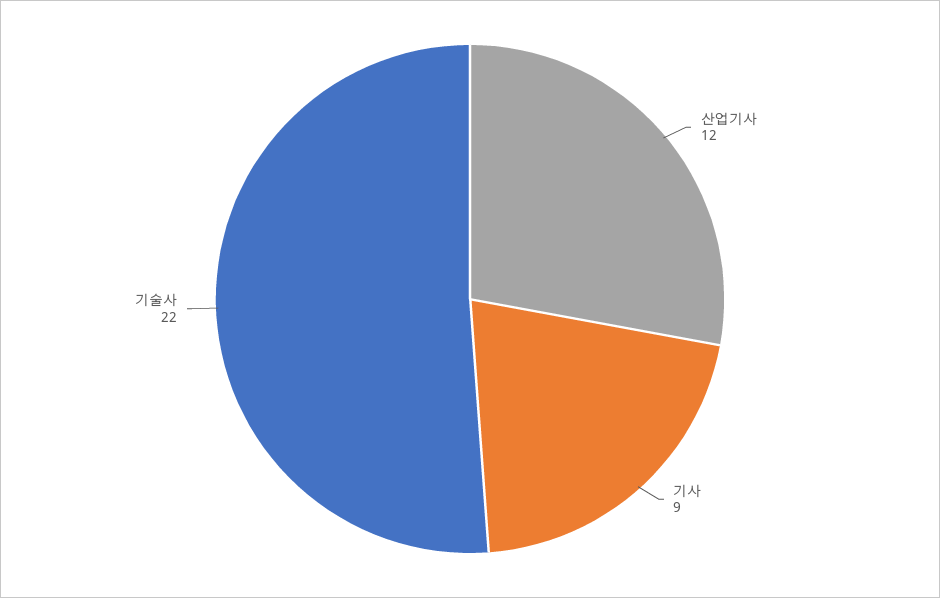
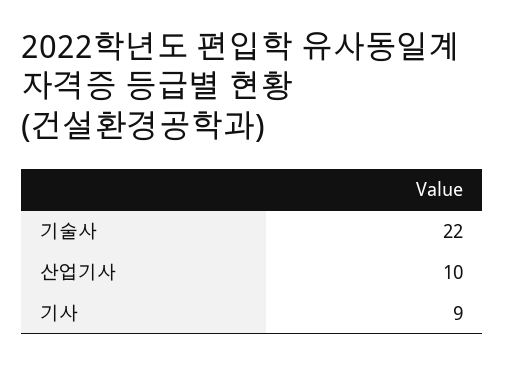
산업기사: 12 -> 10

